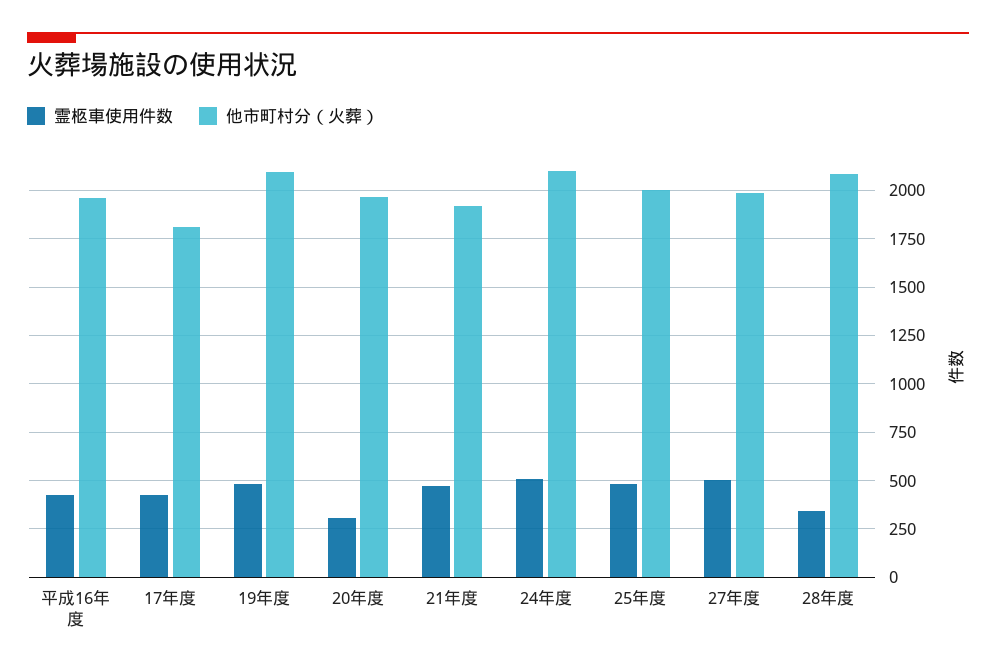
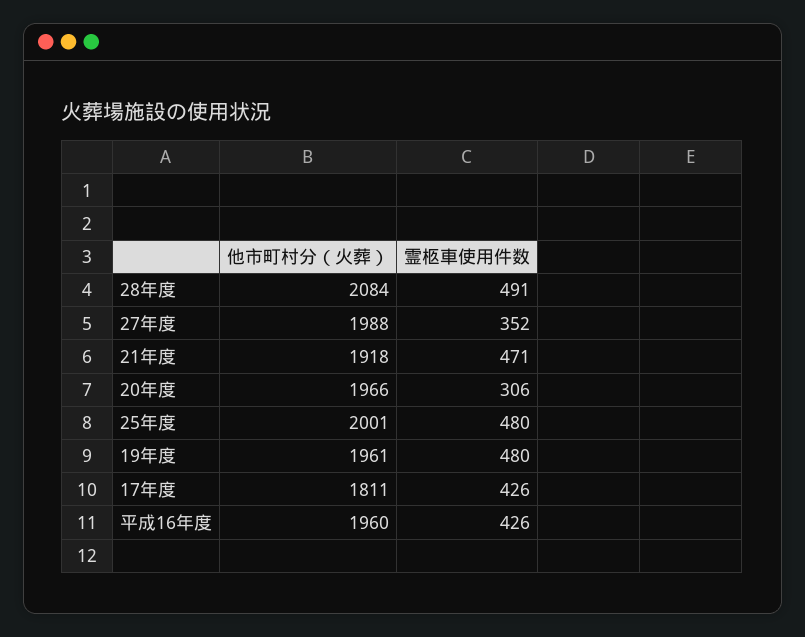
他市町村分（火葬）, 19年度: 2100 -> 1961
霊柩車使用件数, 24年度: 500 -> none
他市町村分（火葬）, 24年度: 2100 -> none
霊柩車使用件数, 27年度: 500 -> 352
霊柩車使用件数, 28年度: 350 -> 491

